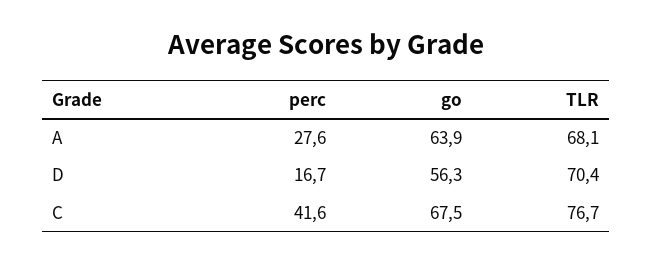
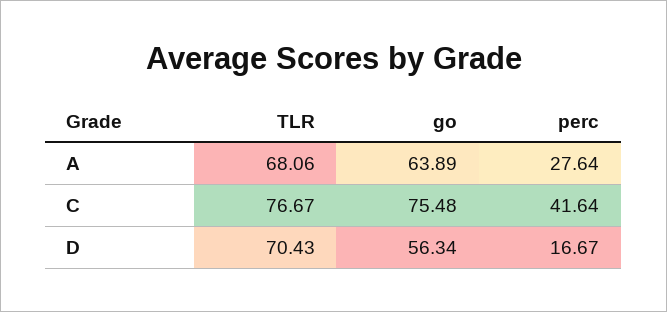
go, C: 67.5 -> 75.48

